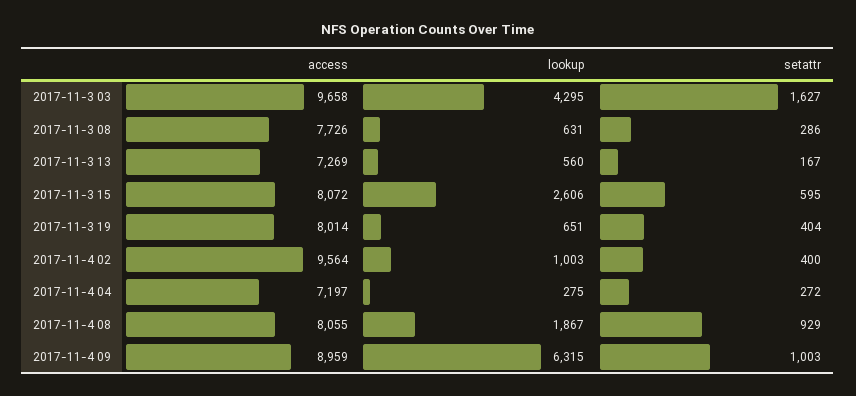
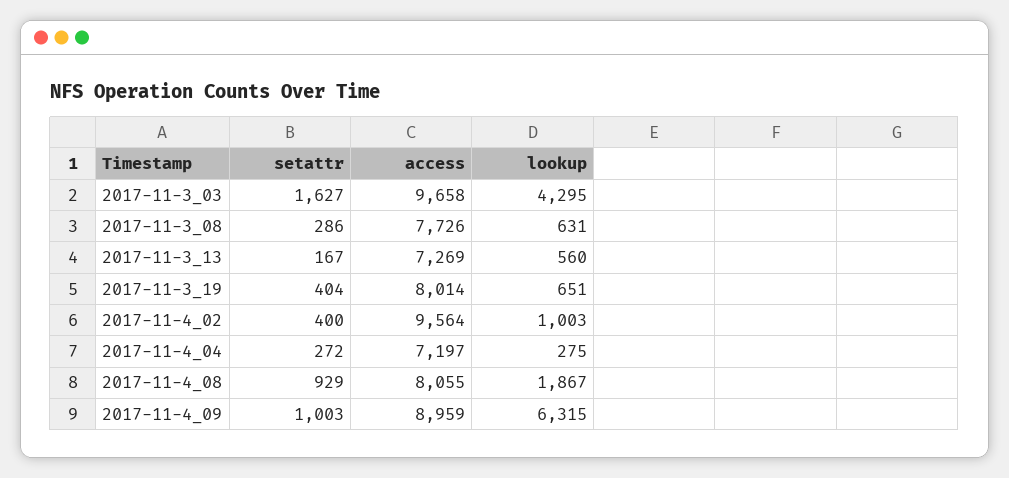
access, 2017-11-3 15: 8072 -> none
lookup, 2017-11-3 15: 2606 -> none
setattr, 2017-11-3 15: 595 -> none

